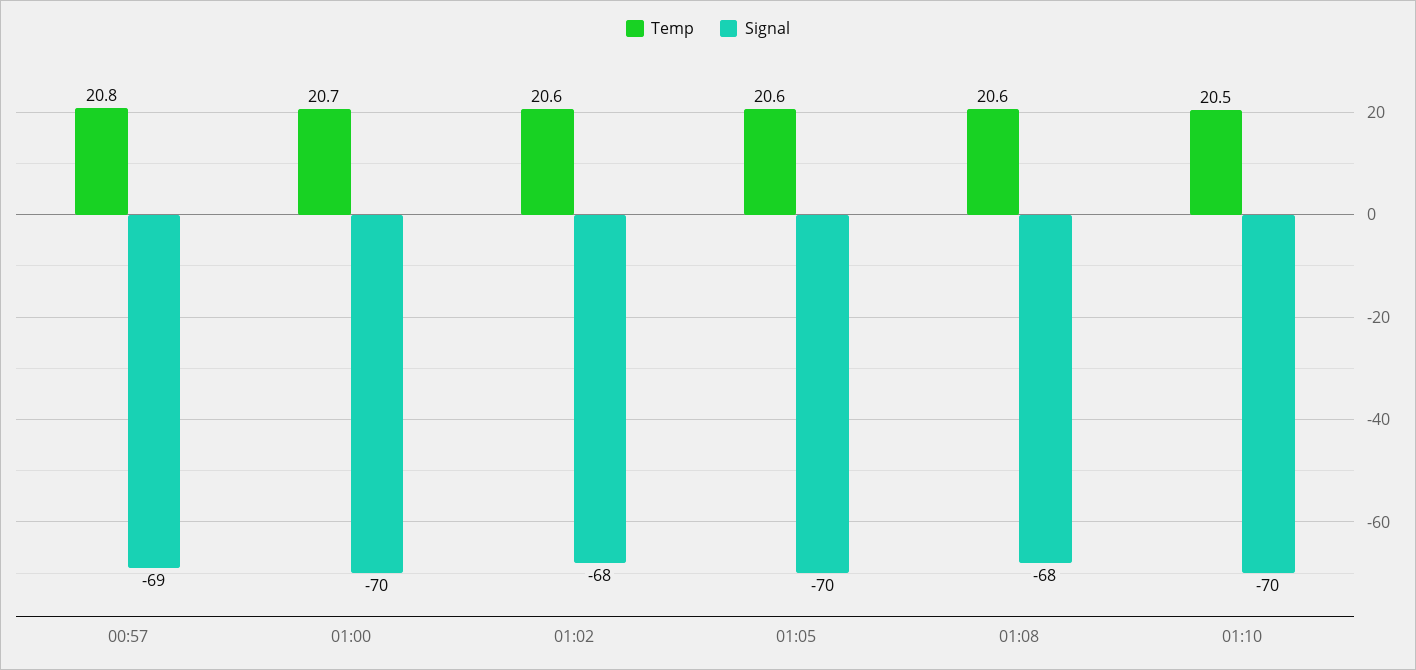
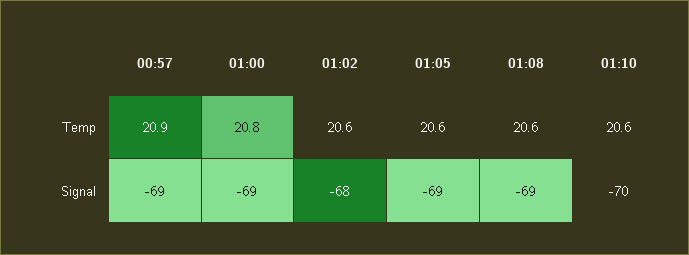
Temp, 00:57: 20.8 -> 20.9
Temp, 01:00: 20.7 -> 20.8
Signal, 01:00: -70 -> -69
Signal, 01:05: -70 -> -69
Signal, 01:08: -68 -> -69
Temp, 01:10: 20.5 -> 20.6

